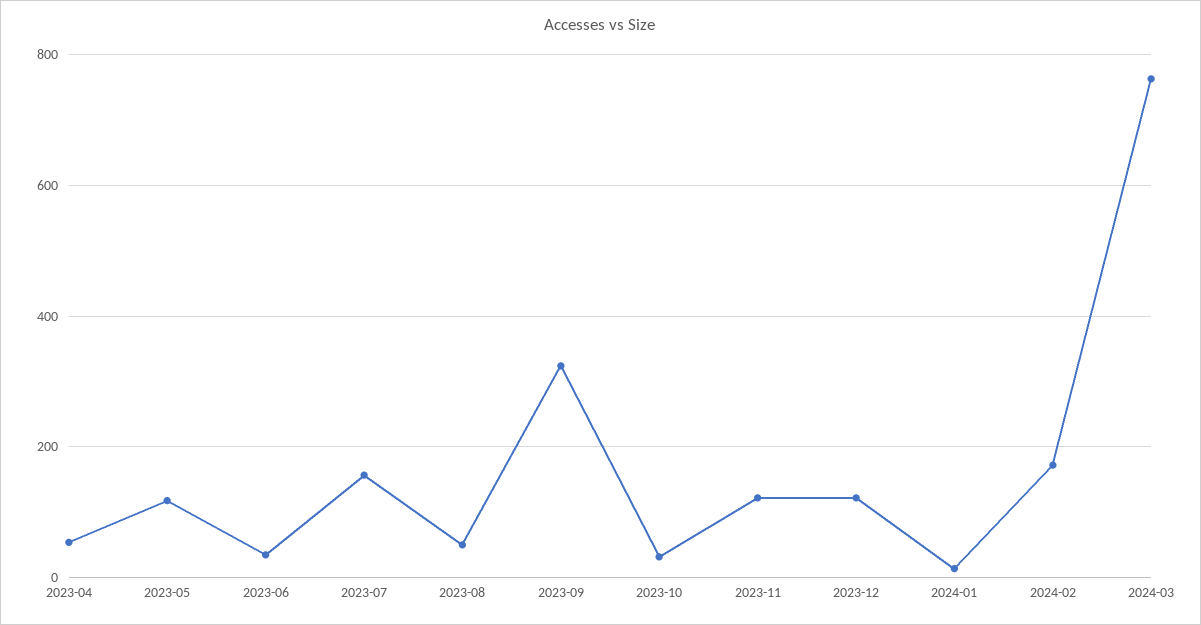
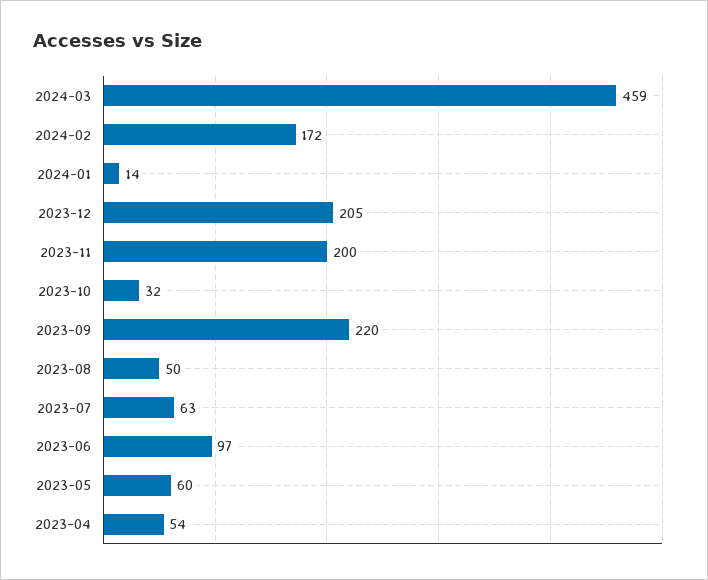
2023-05: 120 -> 60
2023-06: 40 -> 97
2023-07: 160 -> 63
2023-09: 320 -> 220
2023-11: 120 -> 200
2023-12: 120 -> 205
2024-03: 760 -> 459

